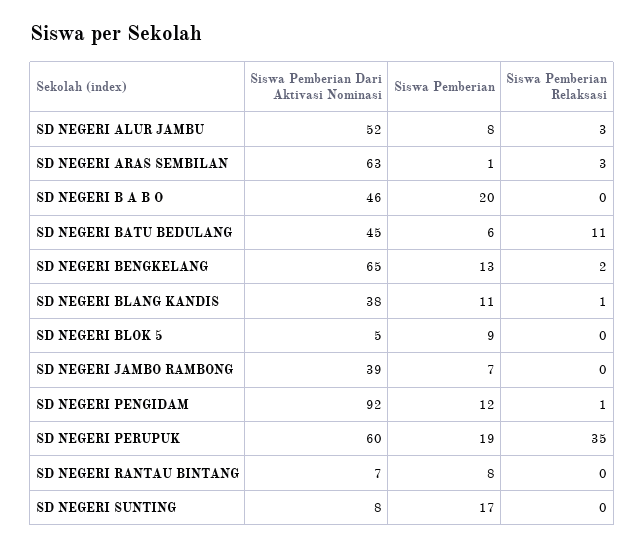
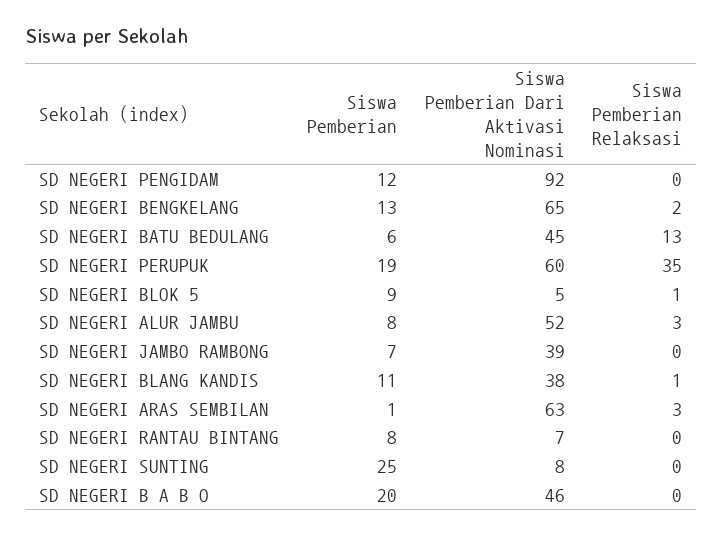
Siswa Pemberian Relaksasi, SD NEGERI BATU BEDULANG: 11 -> 13
Siswa Pemberian Relaksasi, SD NEGERI BLOK 5: 0 -> 1
Siswa Pemberian Relaksasi, SD NEGERI PENGIDAM: 1 -> 0
Siswa Pemberian, SD NEGERI SUNTING: 17 -> 25

